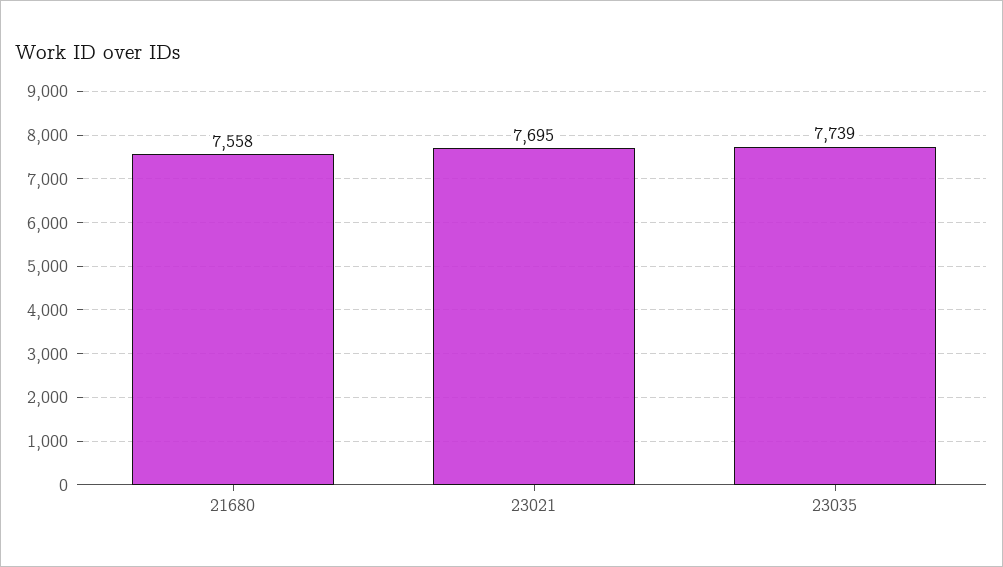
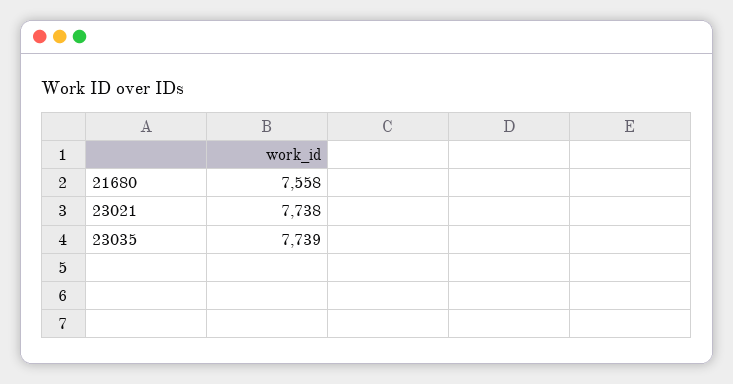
23021: 7695 -> 7738

